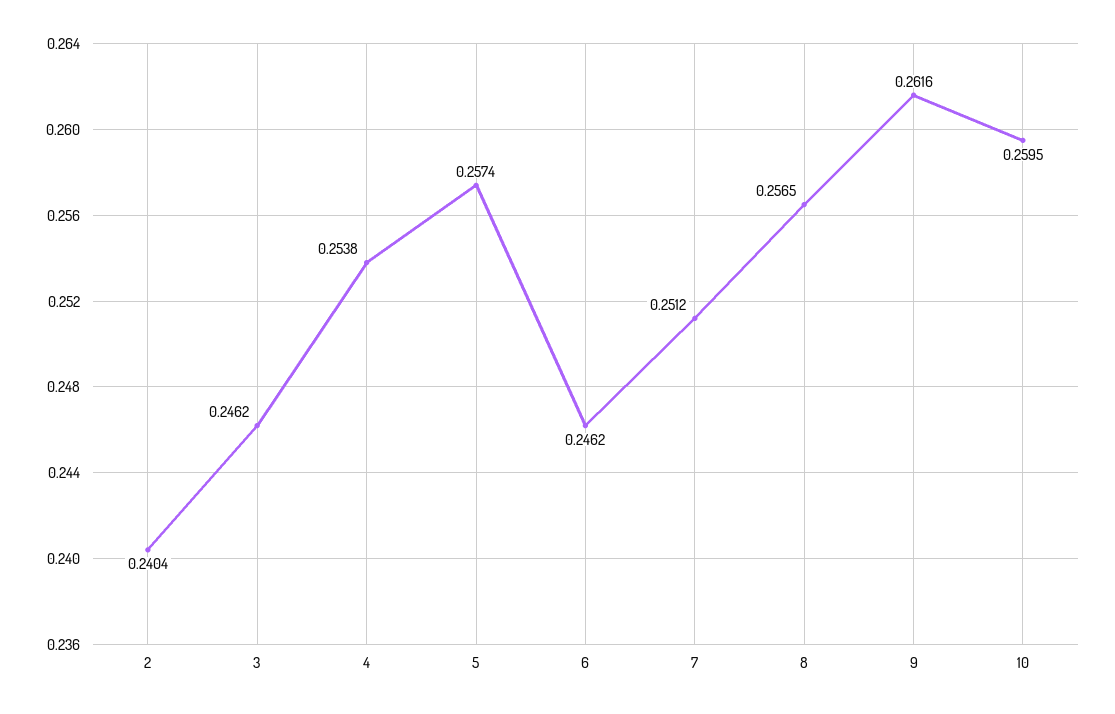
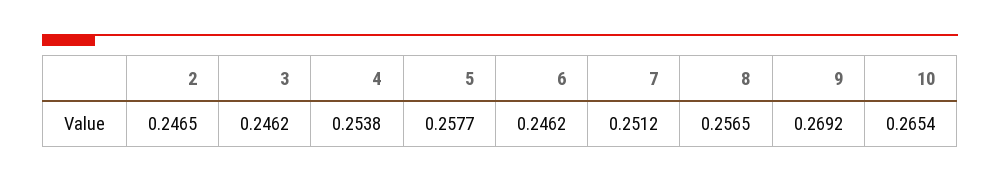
2: 0.2404 -> 0.2465
5: 0.2574 -> 0.2577
9: 0.2616 -> 0.2692
10: 0.2595 -> 0.2654

